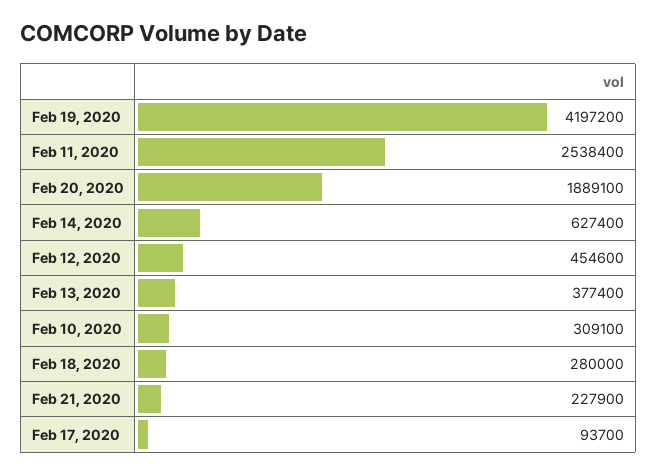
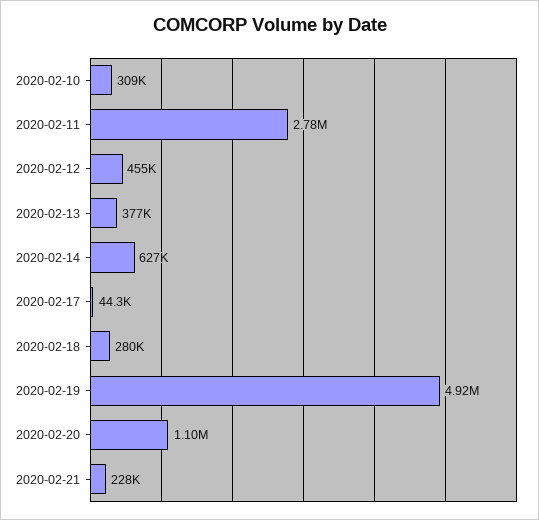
Feb 19, 2020: 4197200 -> 4920000
Feb 11, 2020: 2538400 -> 2780000
Feb 20, 2020: 1889100 -> 1100000
Feb 17, 2020: 93700 -> 44300

